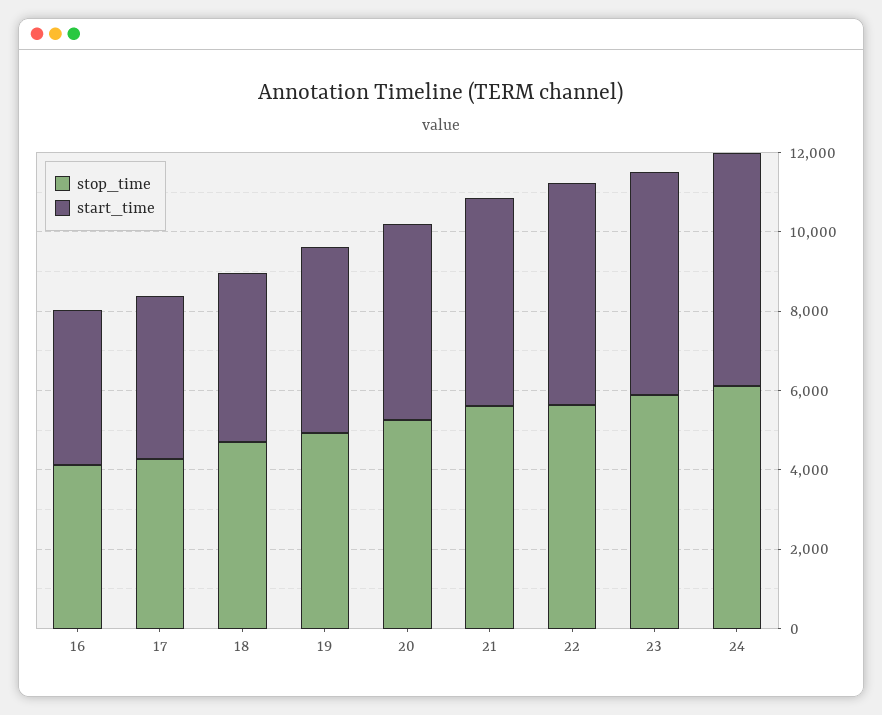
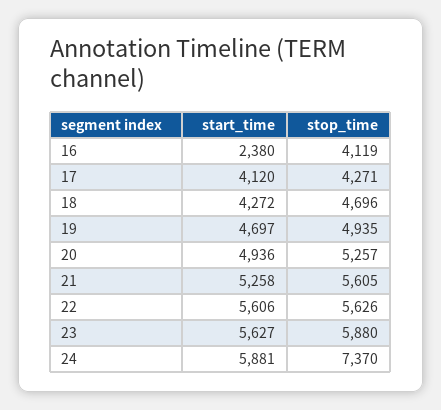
start_time, 16: 4000 -> 2380
stop_time, 24: 6000 -> 7370

